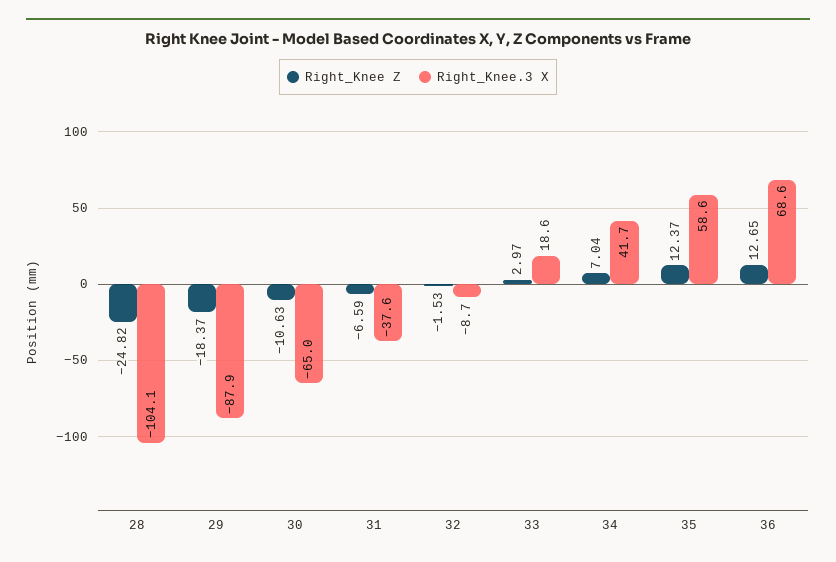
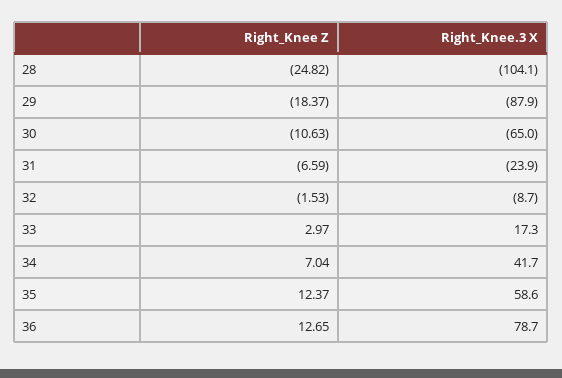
Right_Knee.3 X, 31: -37.6 -> -23.9
Right_Knee.3 X, 33: 18.6 -> 17.3
Right_Knee.3 X, 36: 68.6 -> 78.7

